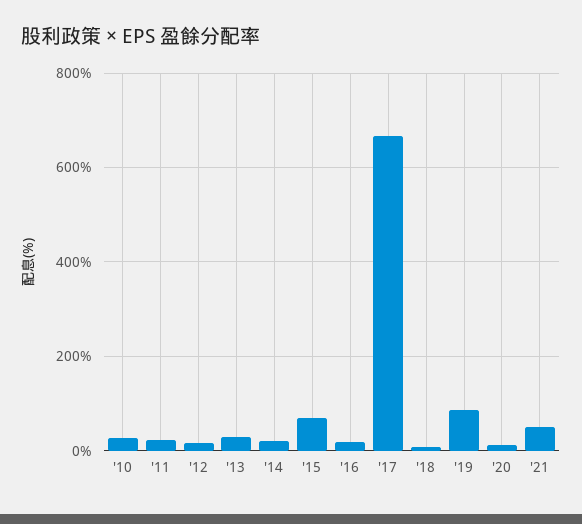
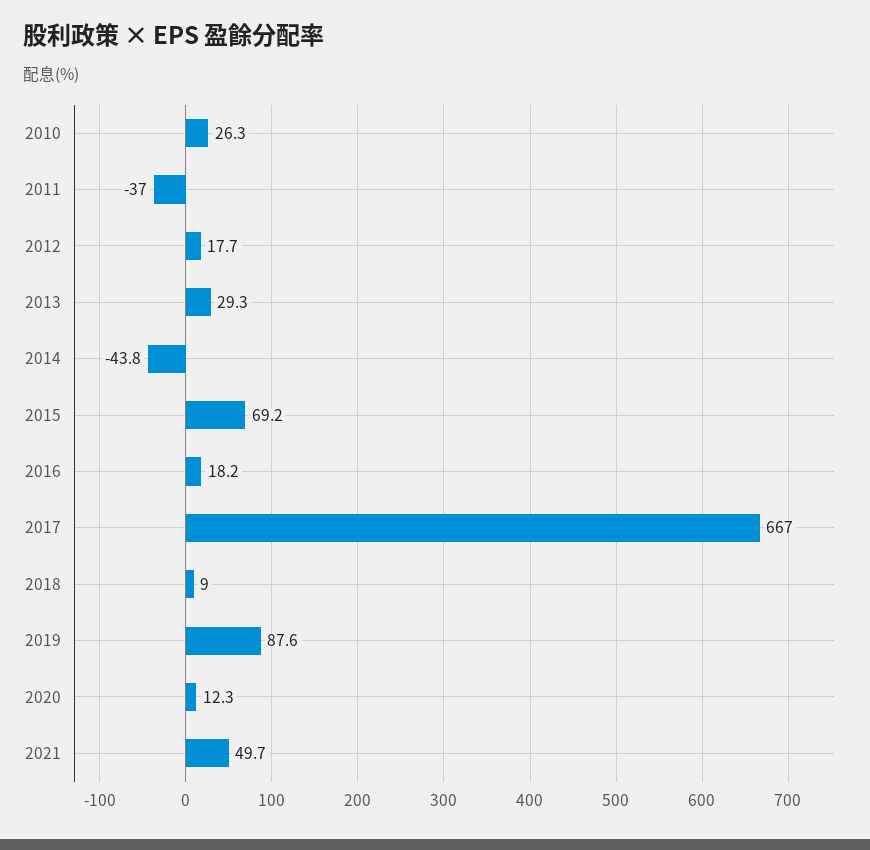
'11: 20 -> -37
'14: 20 -> -43.8

